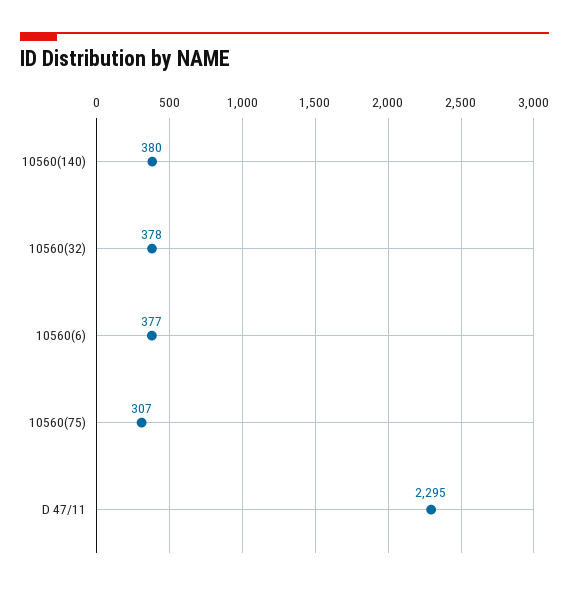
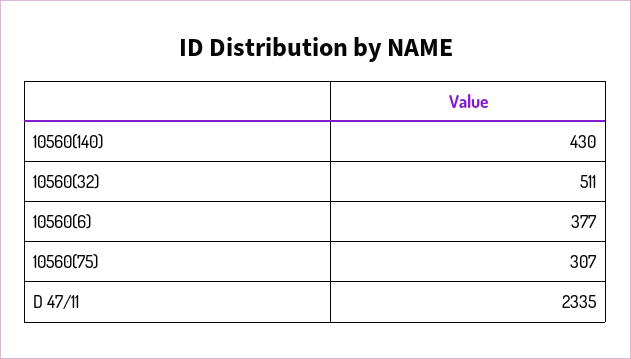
10560(140): 380 -> 430
10560(32): 378 -> 511
D 47/11: 2295 -> 2335

